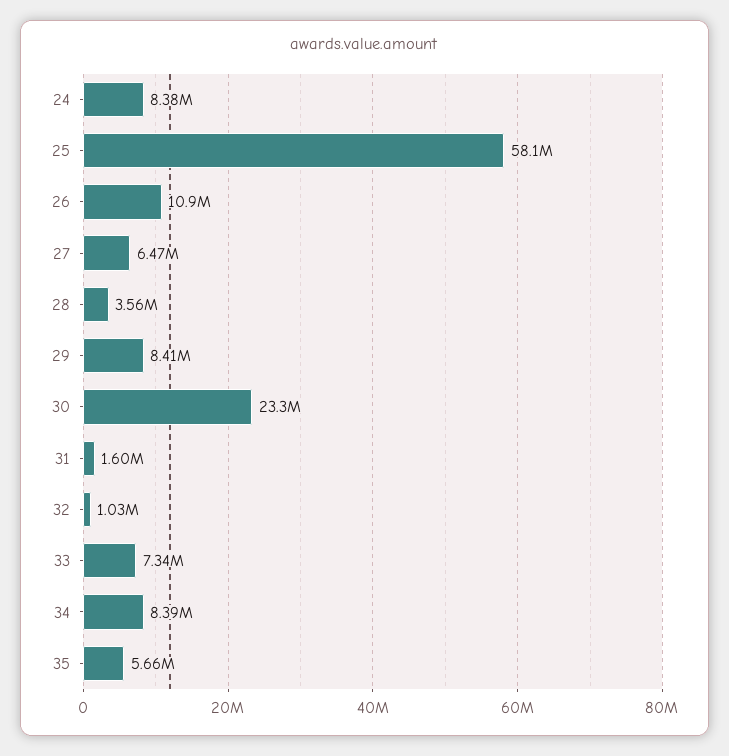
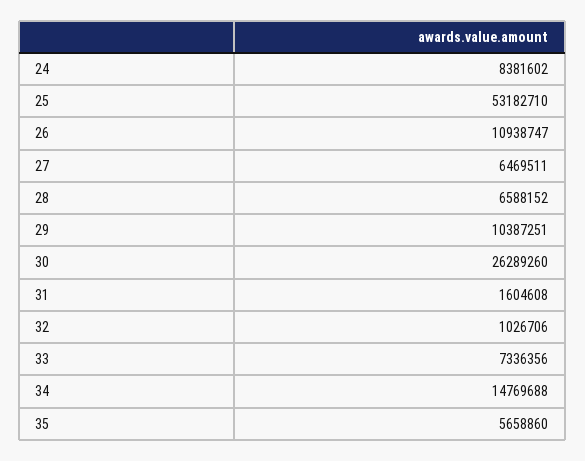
25: 58100000 -> 53182710
28: 3560000 -> 6588152
29: 8410000 -> 10387251
30: 23300000 -> 26289260
34: 8390000 -> 14769688

